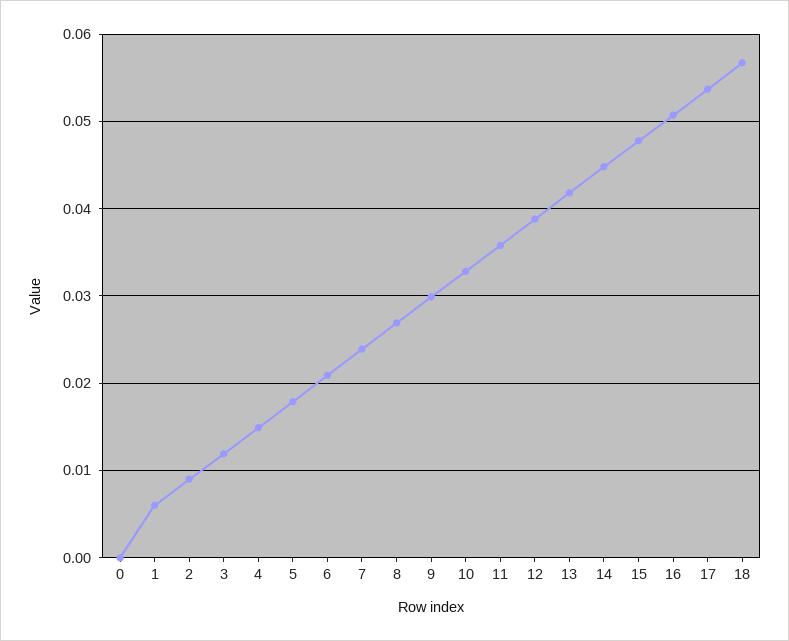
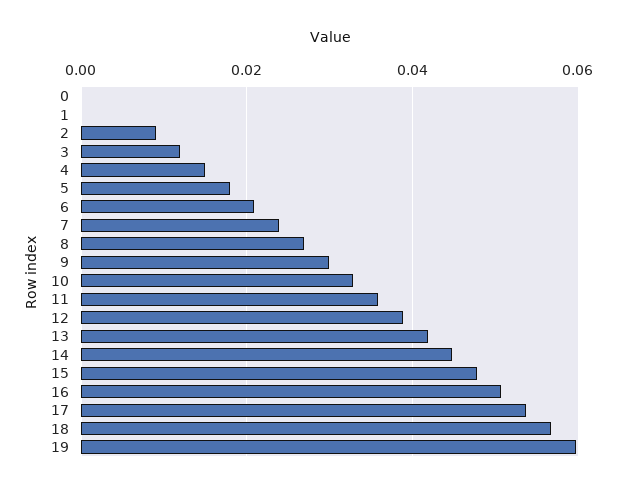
1: 0.006 -> 0
19: none -> 0.06

